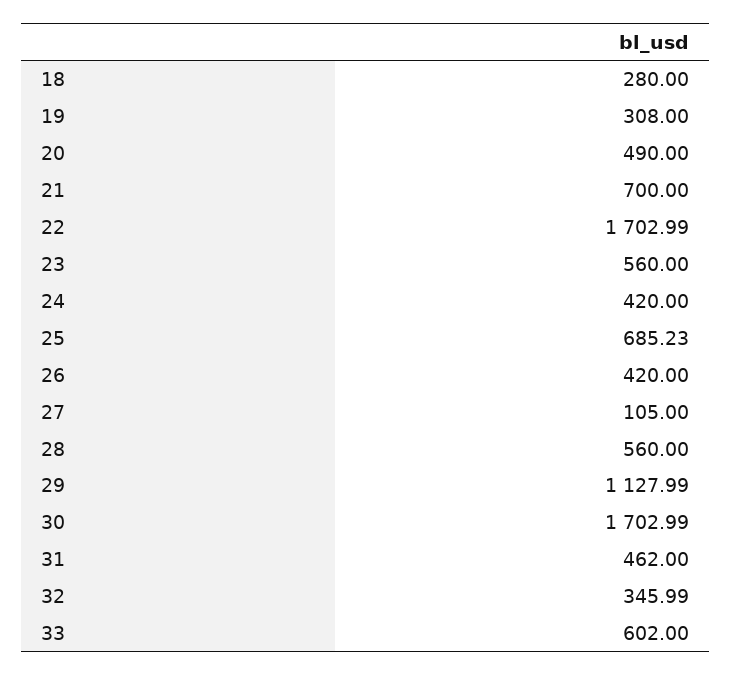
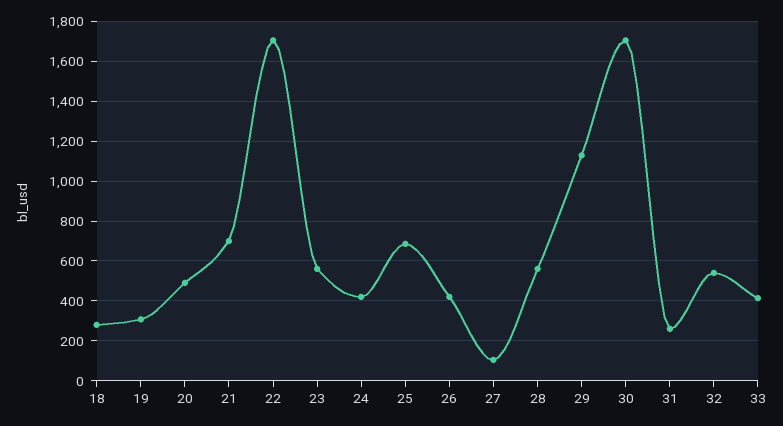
31: 462 -> 250
32: 345.99 -> 550
33: 602 -> 400

